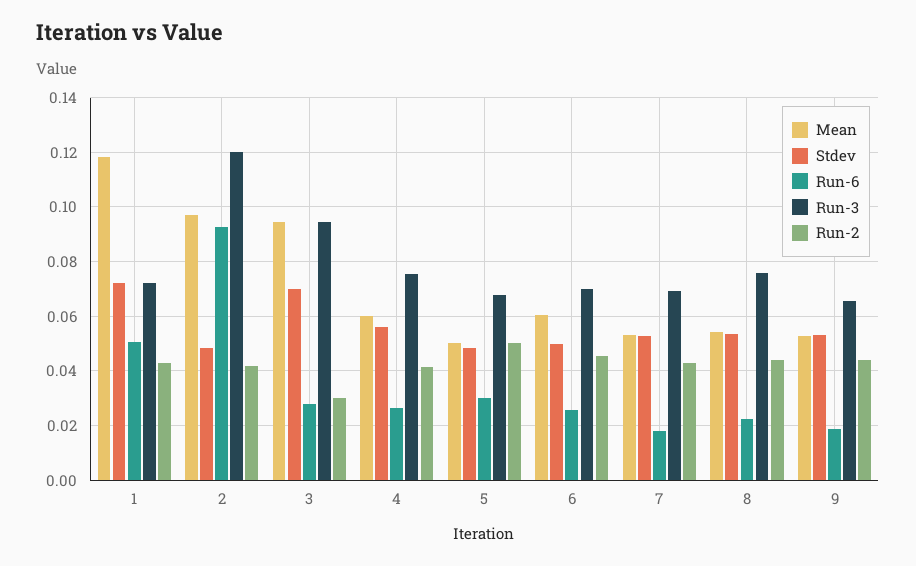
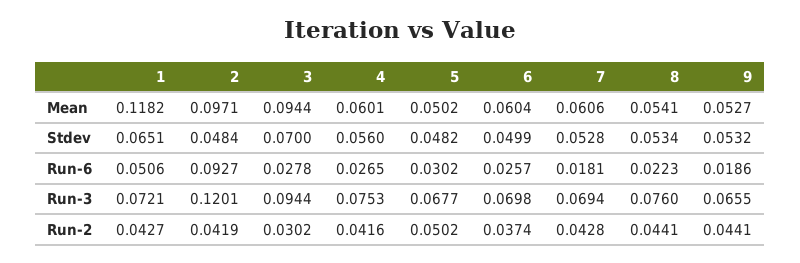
Stdev, 1: 0.0725 -> 0.0651
Run-2, 6: 0.045 -> 0.0374
Mean, 7: 0.0525 -> 0.0606

